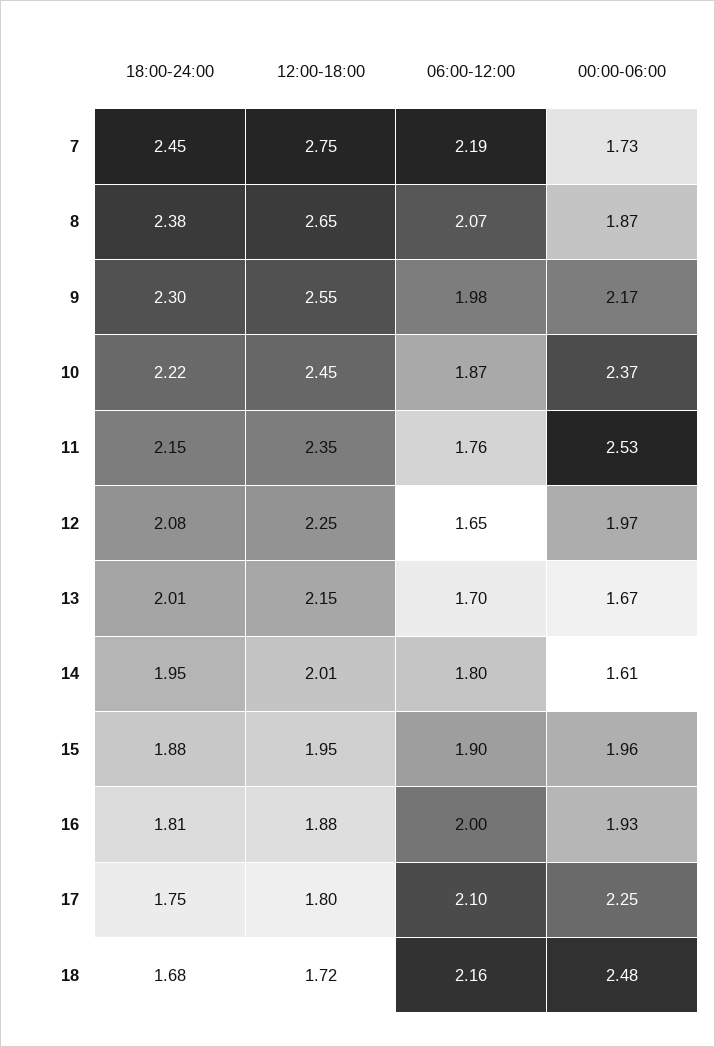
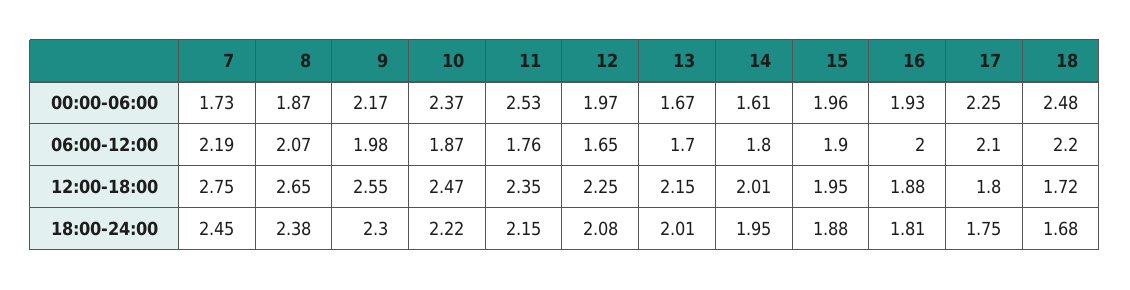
12:00-18:00, 10: 2.45 -> 2.47
06:00-12:00, 18: 2.16 -> 2.2

